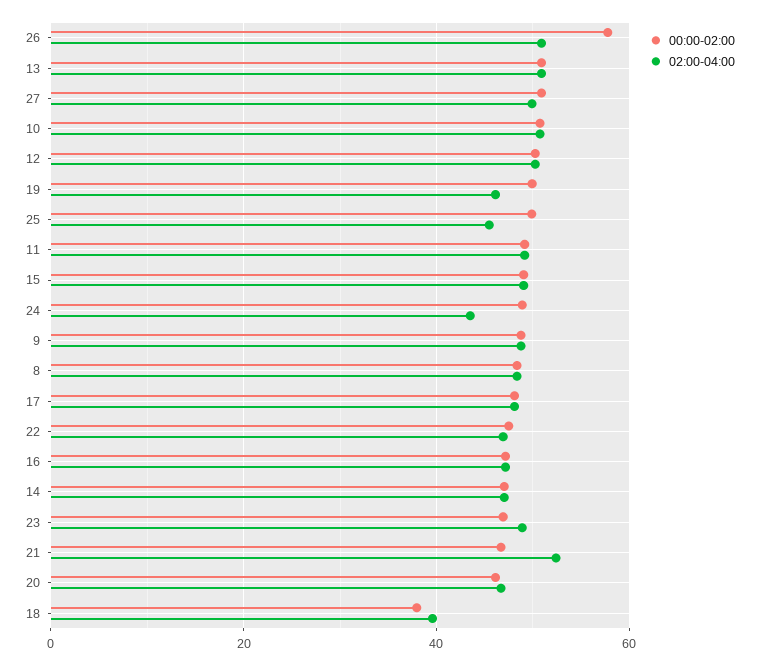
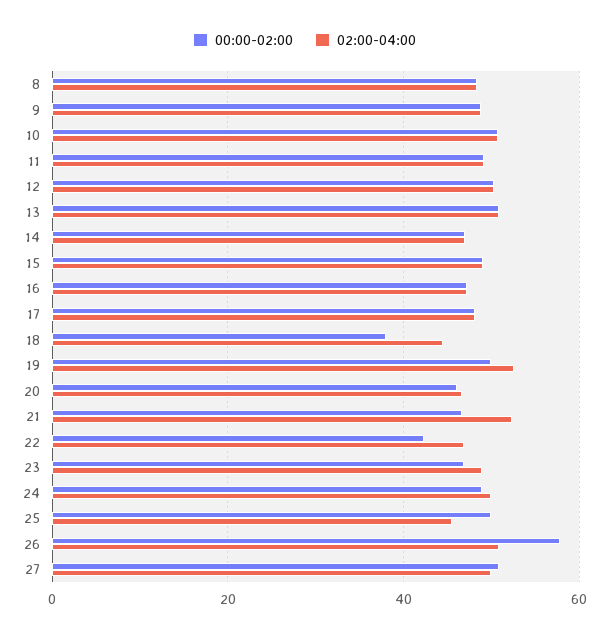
02:00-04:00, 19: 46 -> 52
02:00-04:00, 24: 44 -> 50
00:00-02:00, 22: 48 -> 42
02:00-04:00, 18: 40 -> 44

